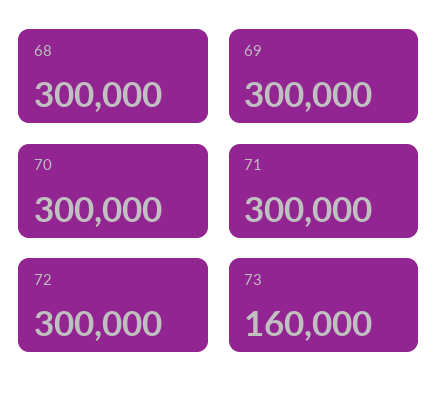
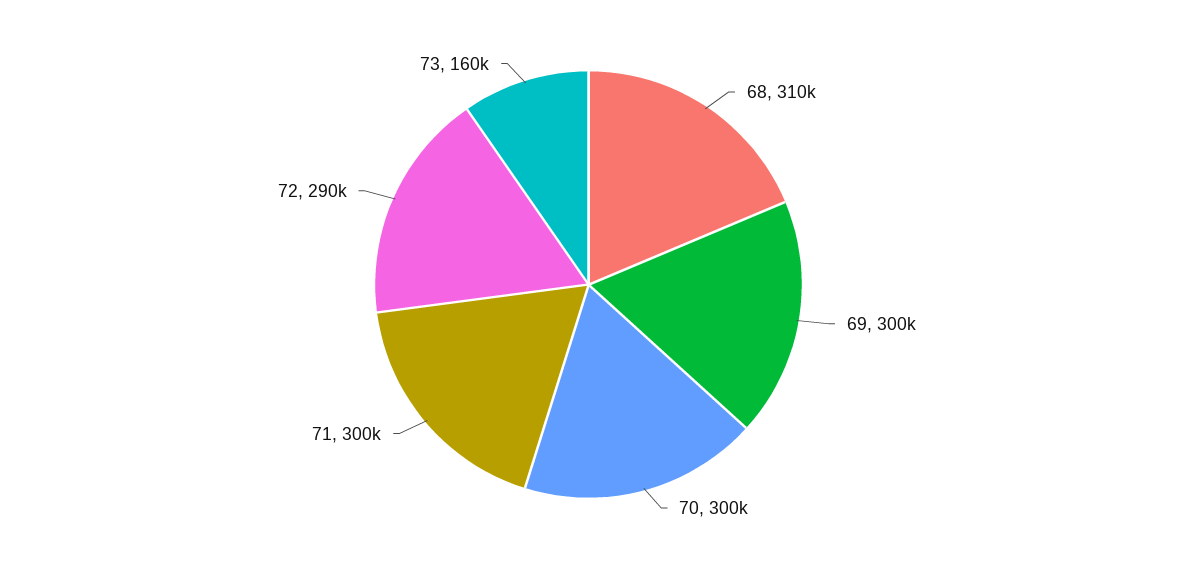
68: 300000 -> 310000
72: 300000 -> 290000

